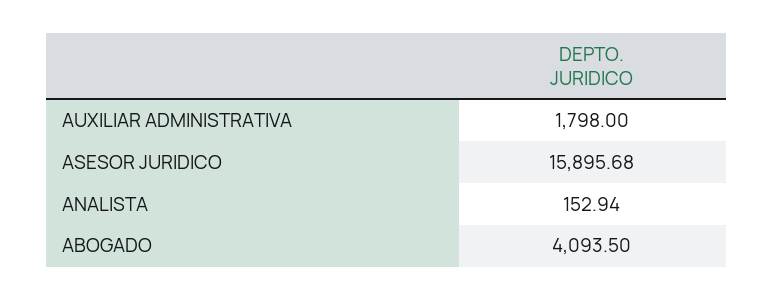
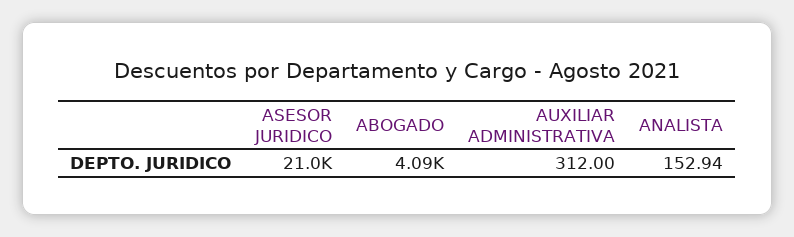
AUXILIAR ADMINISTRATIVA: 1798 -> 312
ASESOR JURIDICO: 15895.68 -> 21000

